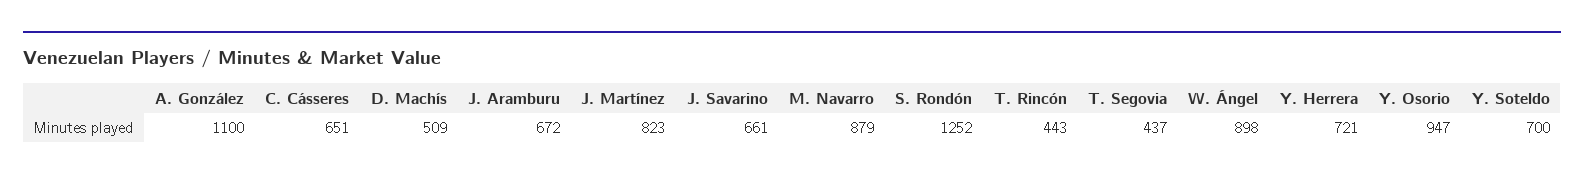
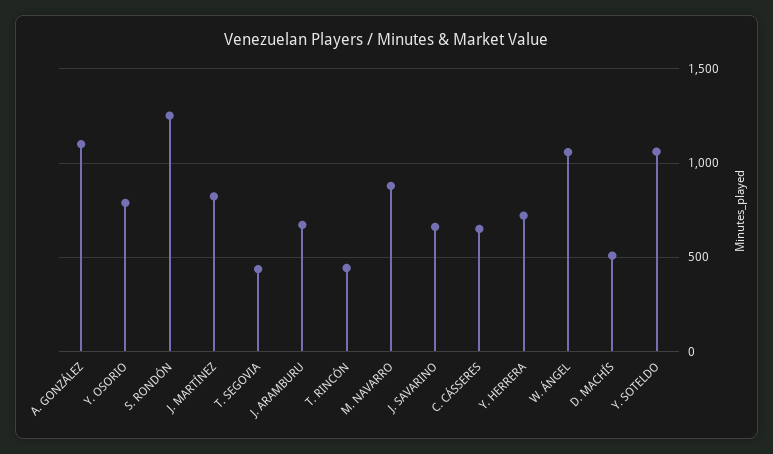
W. Ángel: 898 -> 1050
Y. Osorio: 947 -> 800
Y. Soteldo: 700 -> 1050

